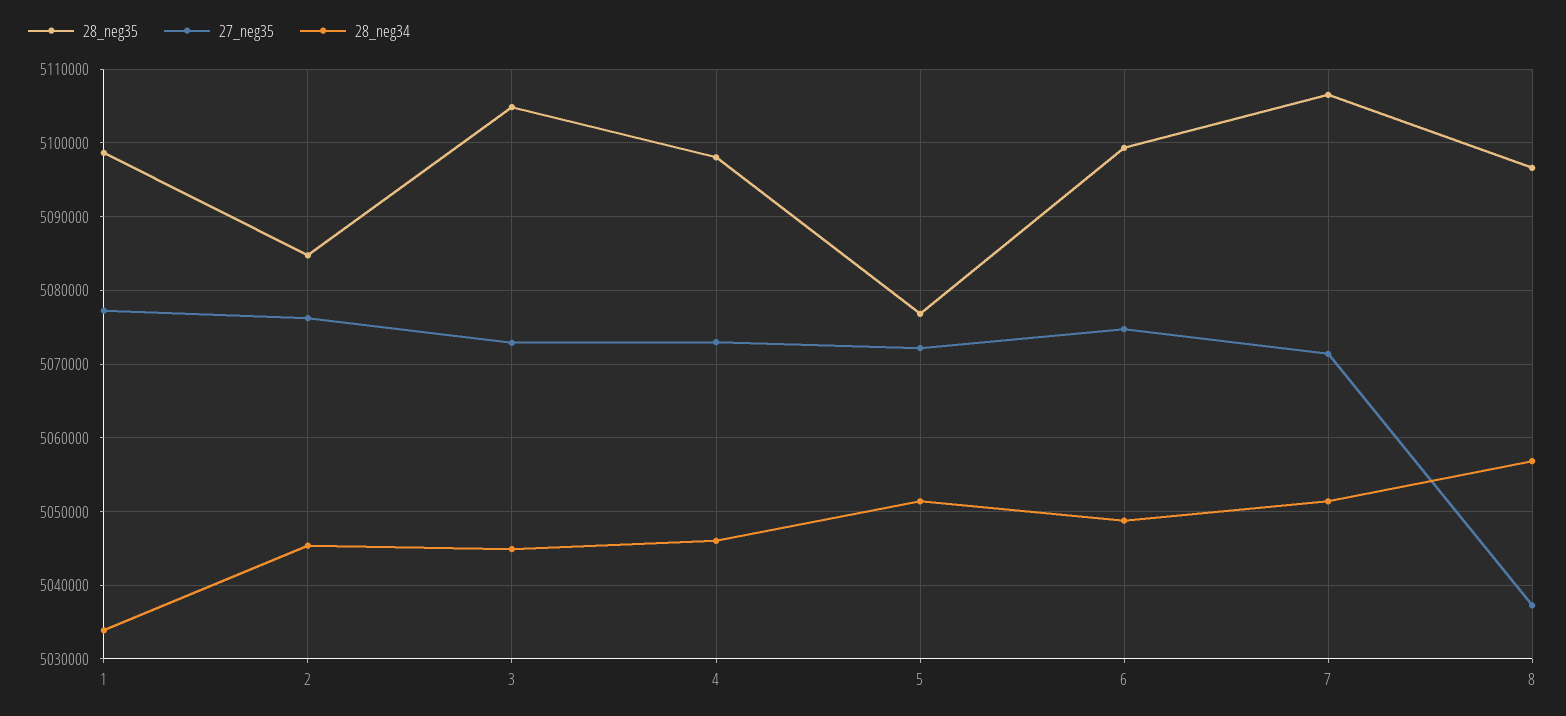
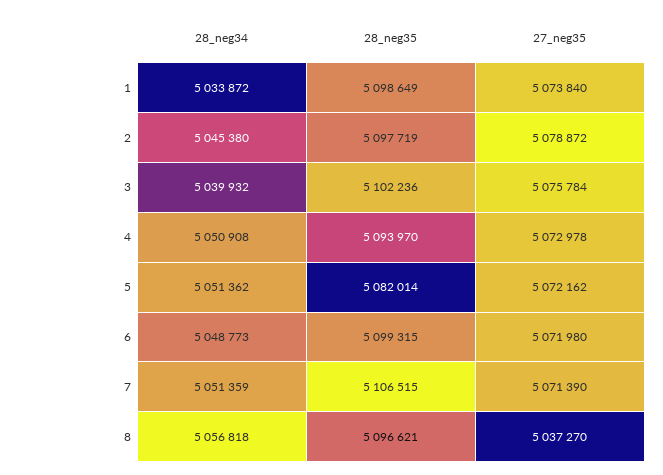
27_neg35, 1: 5077000 -> 5073840
28_neg35, 2: 5085000 -> 5097719
27_neg35, 2: 5076000 -> 5078872
28_neg35, 3: 5105000 -> 5102236
27_neg35, 3: 5073000 -> 5075784
28_neg34, 3: 5045000 -> 5039932
28_neg35, 4: 5098000 -> 5093970
28_neg34, 4: 5046000 -> 5050908
28_neg35, 5: 5077000 -> 5082014
27_neg35, 6: 5075000 -> 5071980

